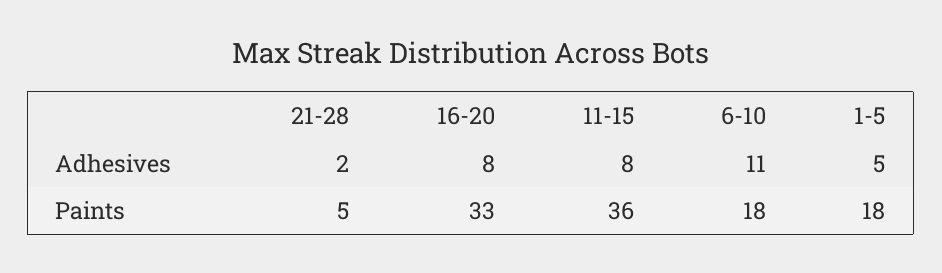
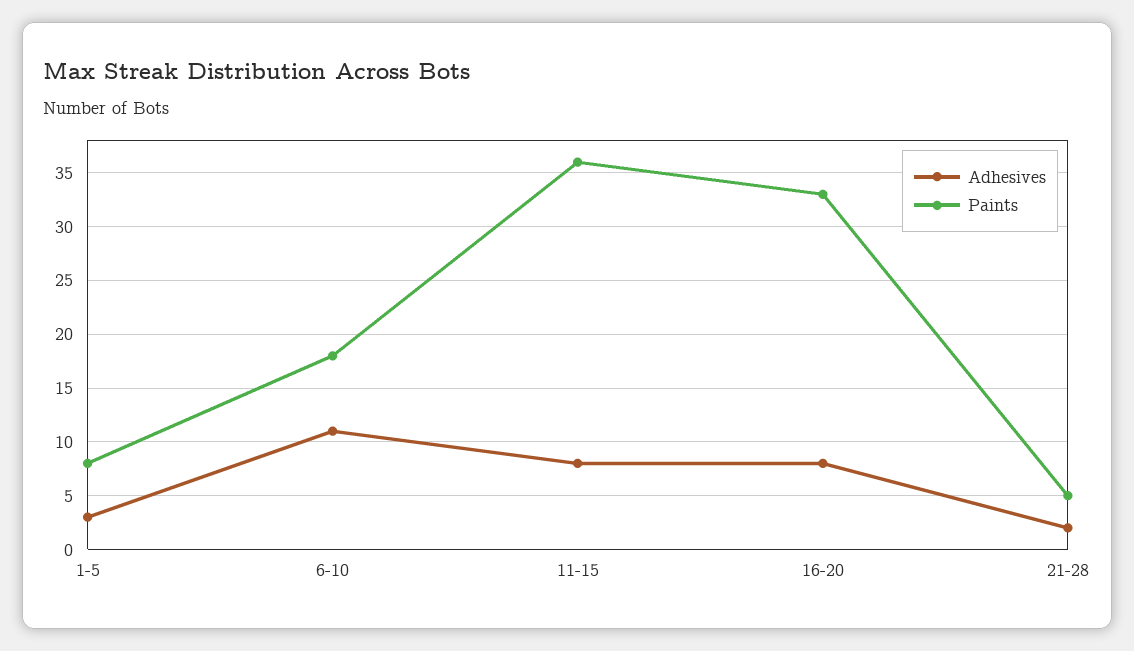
Adhesives, 1-5: 5 -> 3
Paints, 1-5: 18 -> 8

